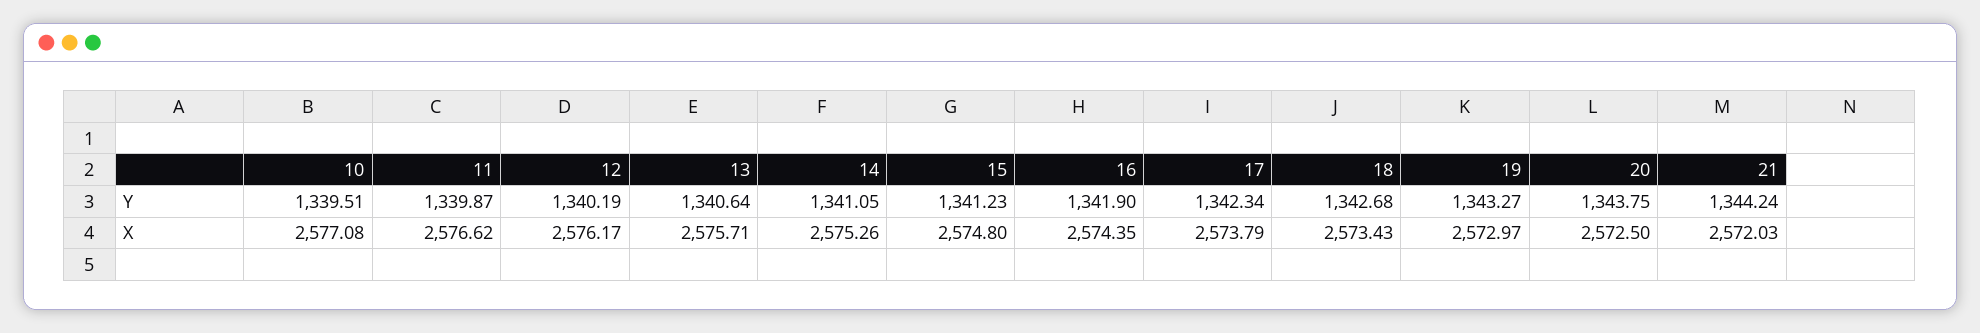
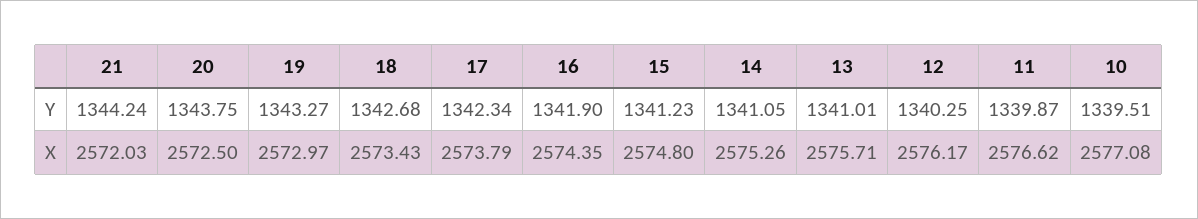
12, Y: 1340.19 -> 1340.25
13, Y: 1340.64 -> 1341.01

